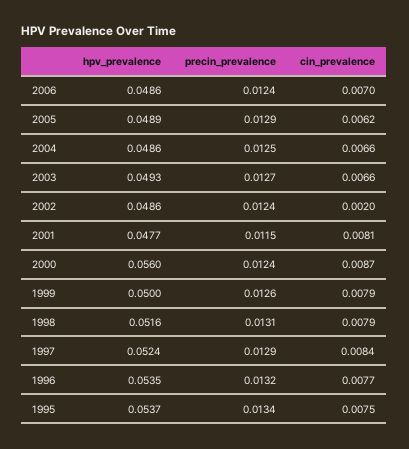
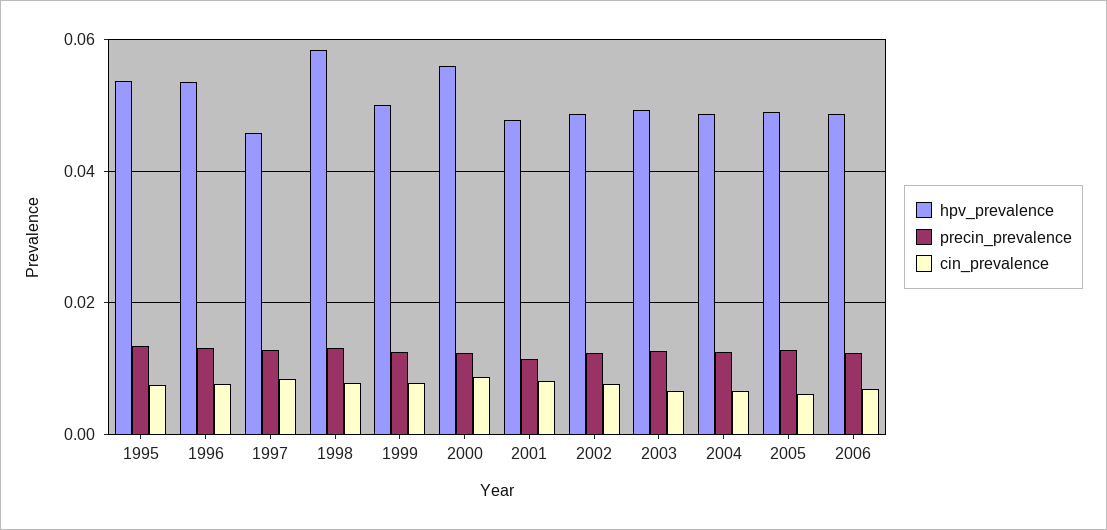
cin_prevalence, 2002: 0.002 -> 0.008
hpv_prevalence, 1998: 0.0516 -> 0.058
hpv_prevalence, 1997: 0.0524 -> 0.046

